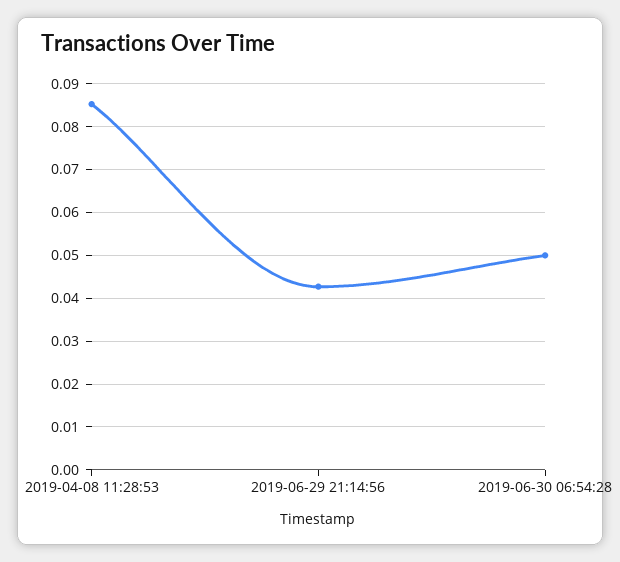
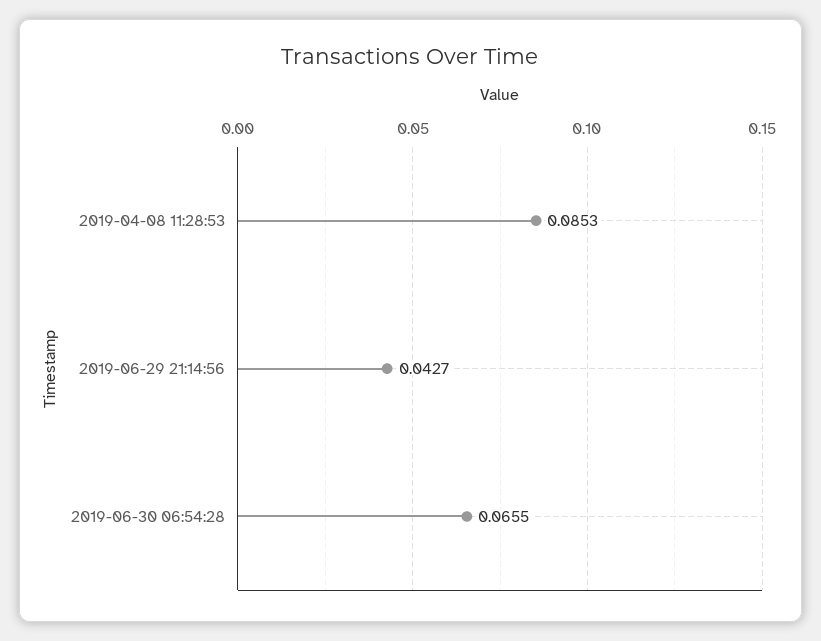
2019-06-30 06:54:28: 0.05 -> 0.0655

